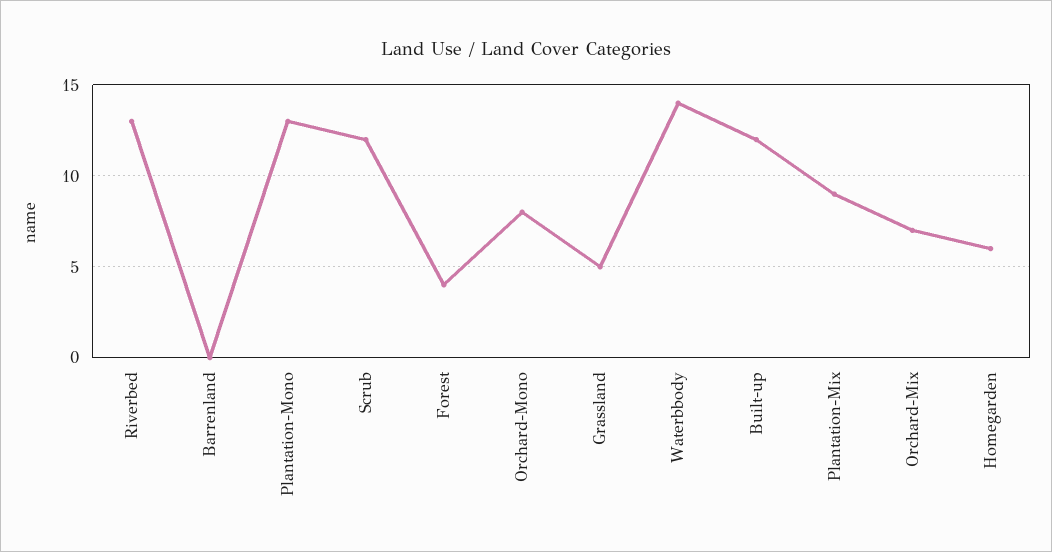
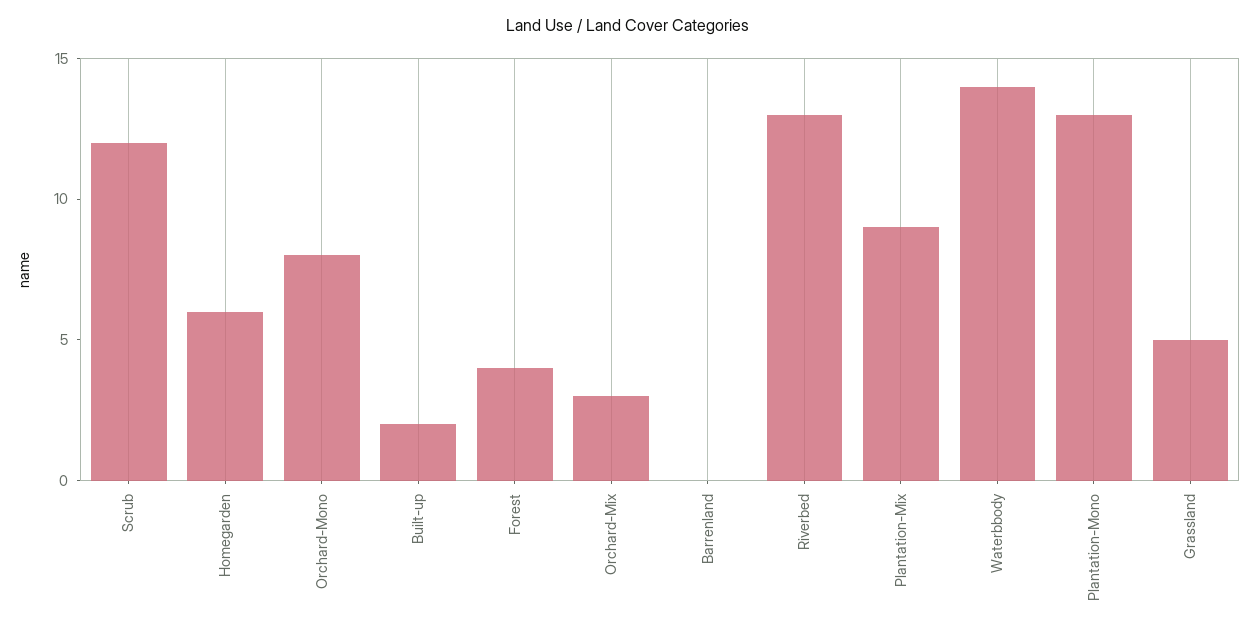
Built-up: 12 -> 2
Orchard-Mix: 7 -> 3

